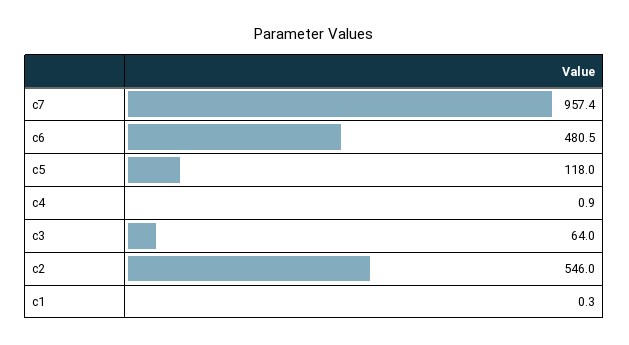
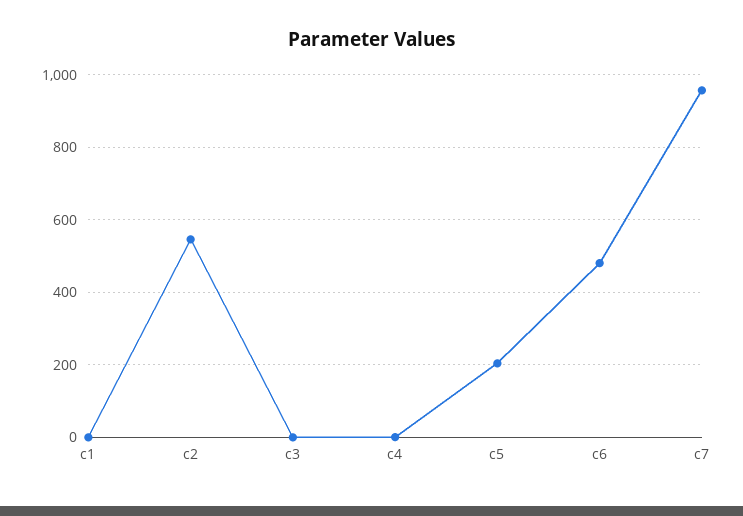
c5: 118 -> 200
c3: 64 -> 0

